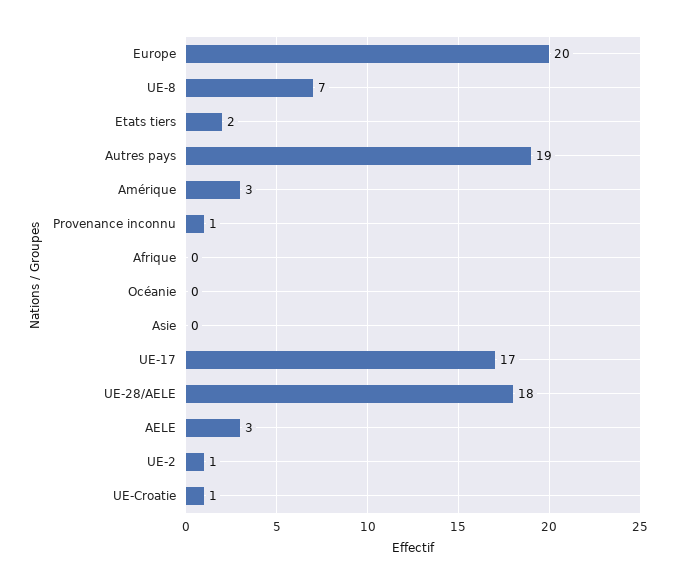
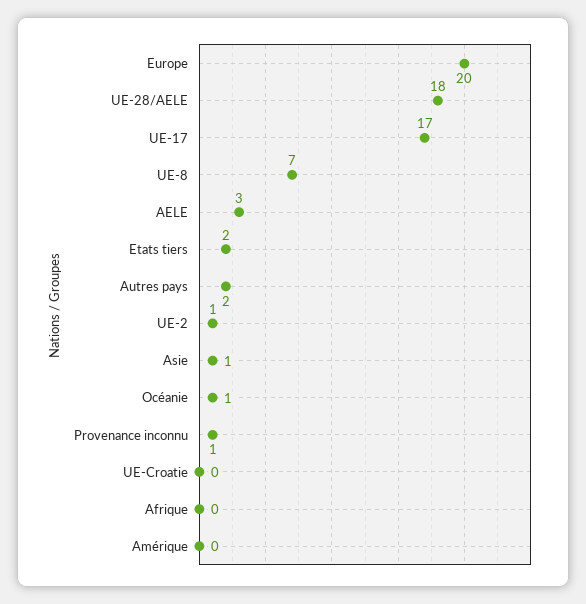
Autres pays: 19 -> 2
Amérique: 3 -> 0
Océanie: 0 -> 1
Asie: 0 -> 1
UE-Croatie: 1 -> 0

